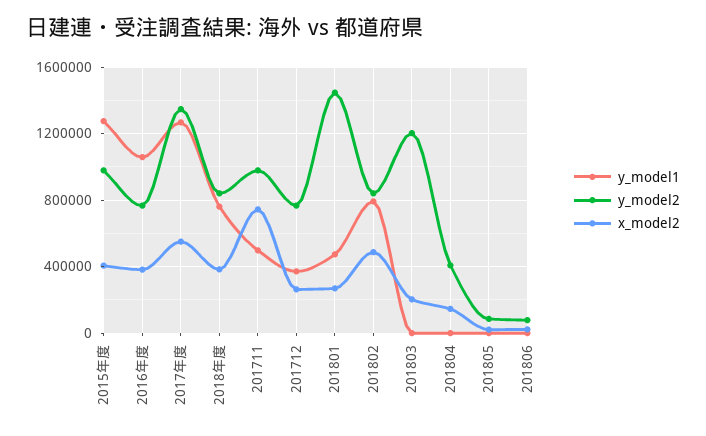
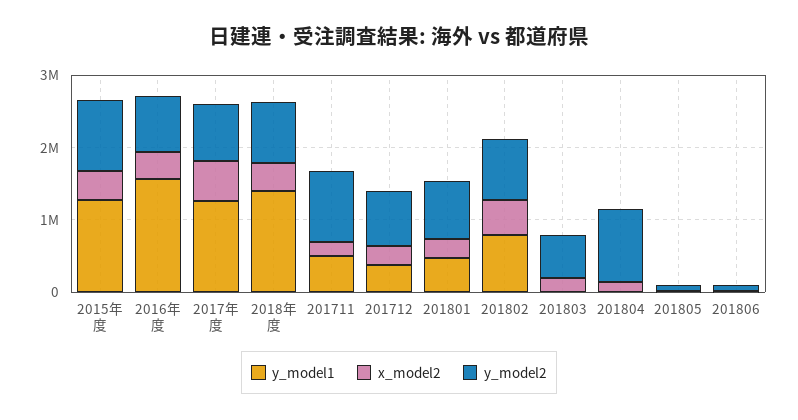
y_model1, 2016年度: 1050000 -> 1600000
y_model2, 2017年度: 1350000 -> 800000
y_model1, 2018年度: 750000 -> 1400000
x_model2, 201711: 750000 -> 200000
y_model2, 201801: 1450000 -> 800000
y_model2, 201803: 1200000 -> 600000
y_model2, 201804: 400000 -> 1000000

